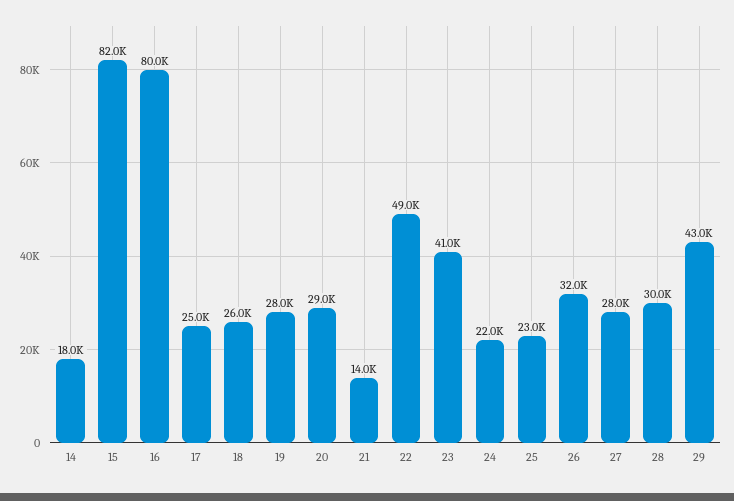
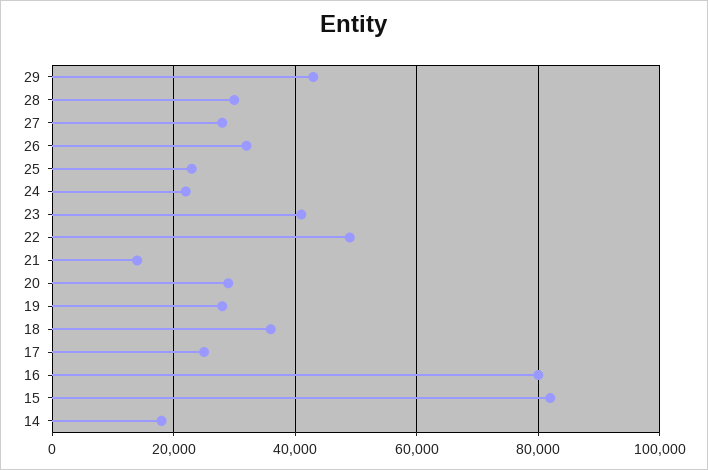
18: 26000 -> 36000

